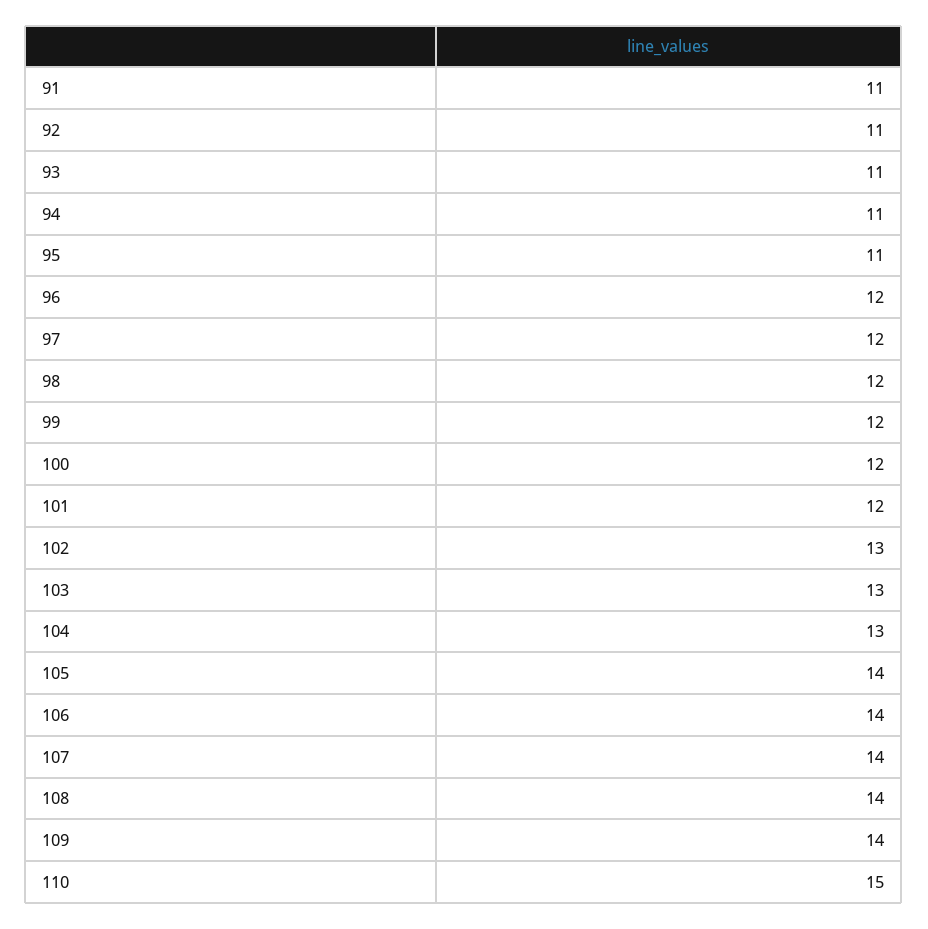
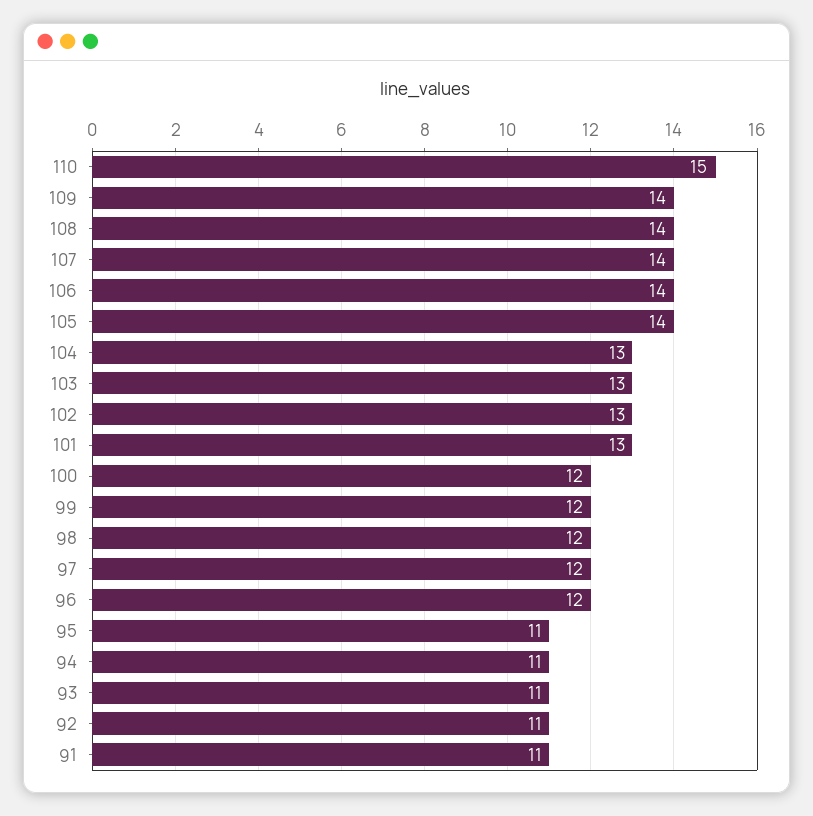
101: 12 -> 13

